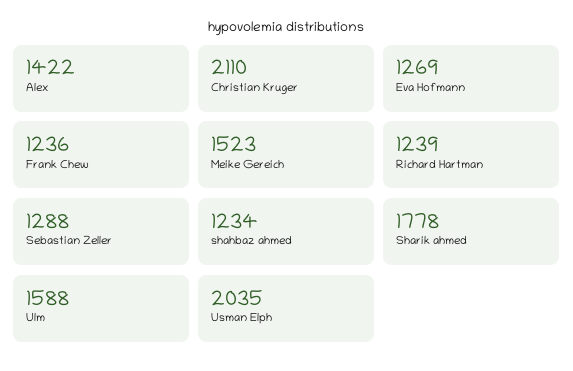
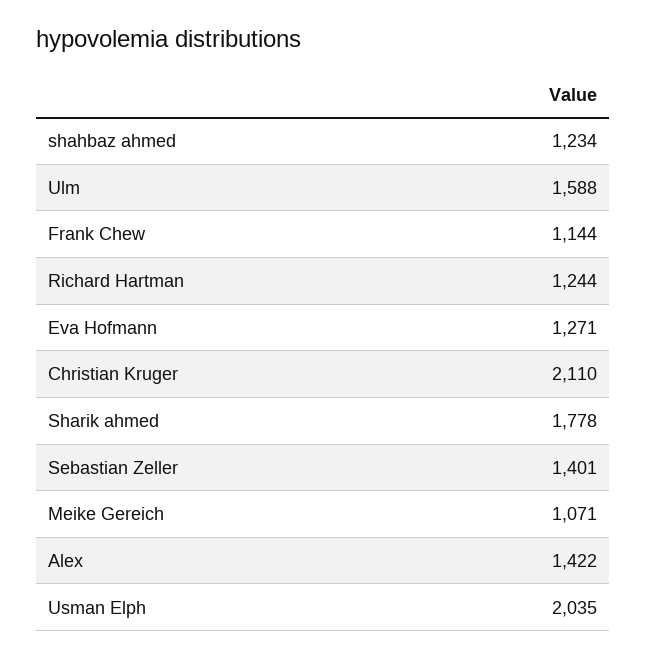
Eva Hofmann: 1269 -> 1271
Frank Chew: 1236 -> 1144
Meike Gereich: 1523 -> 1071
Richard Hartman: 1239 -> 1244
Sebastian Zeller: 1288 -> 1401

